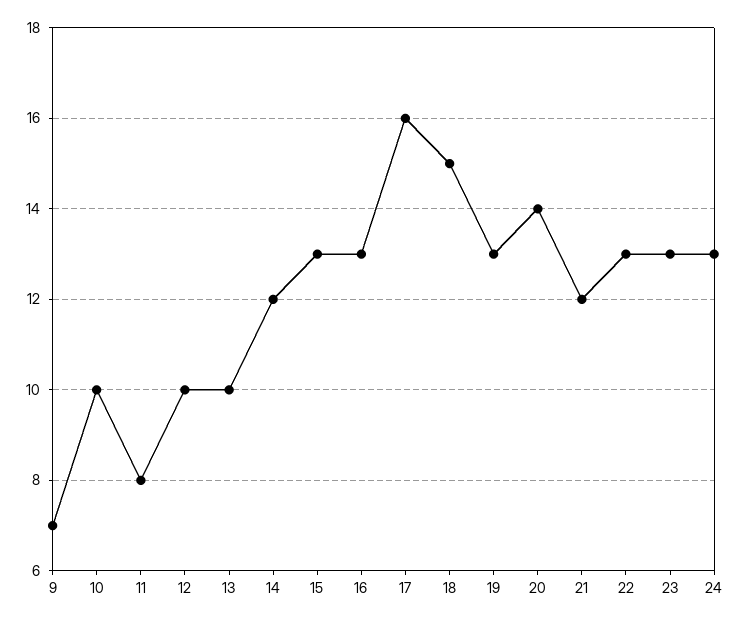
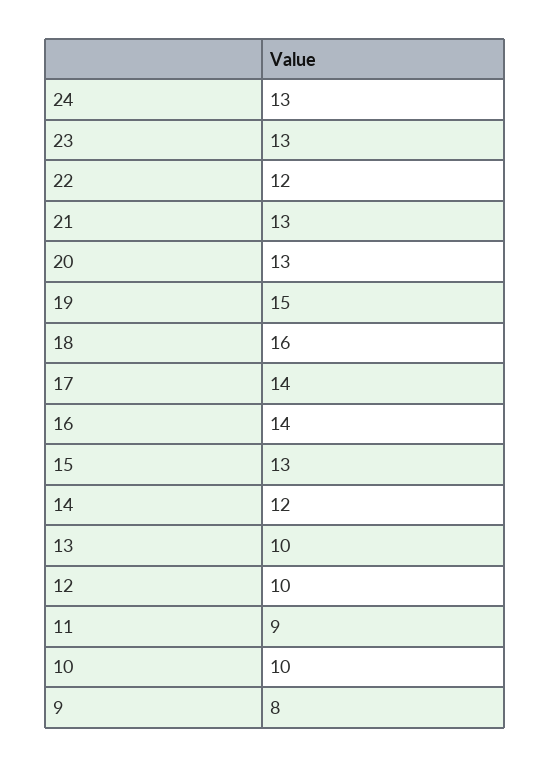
9: 7 -> 8
11: 8 -> 9
16: 13 -> 14
17: 16 -> 14
18: 15 -> 16
19: 13 -> 15
20: 14 -> 13
21: 12 -> 13
22: 13 -> 12

